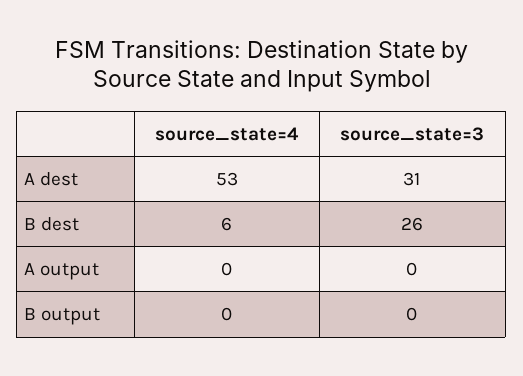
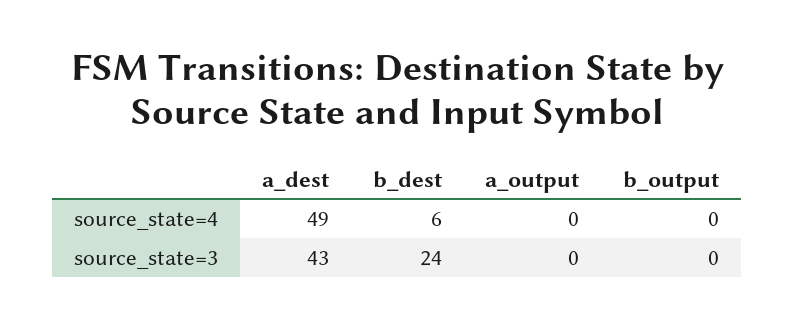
source_state=4, A dest: 53 -> 49
source_state=3, A dest: 31 -> 43
source_state=3, B dest: 26 -> 24

